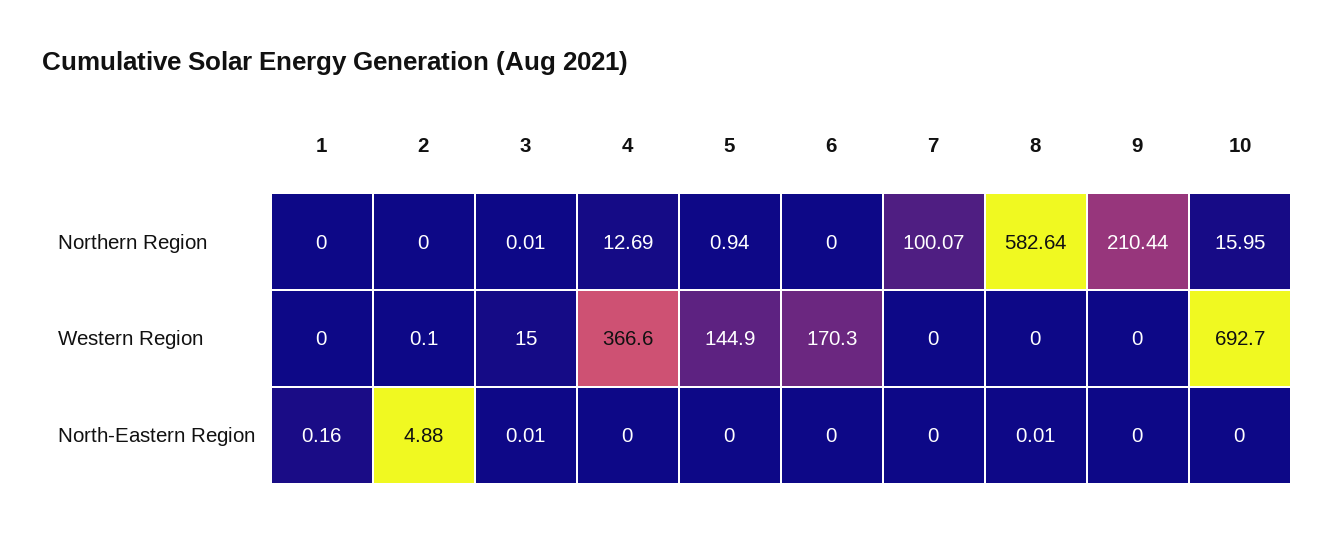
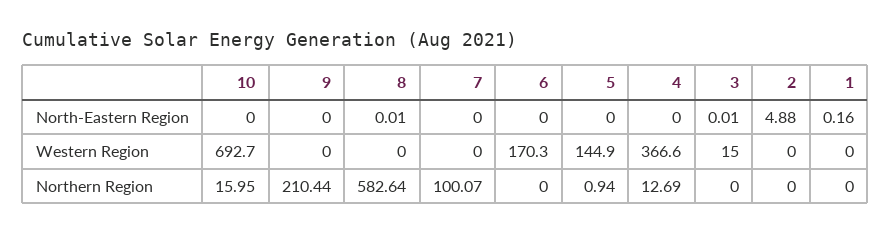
3, Northern Region: 0.01 -> 0
2, Western Region: 0.1 -> 0

